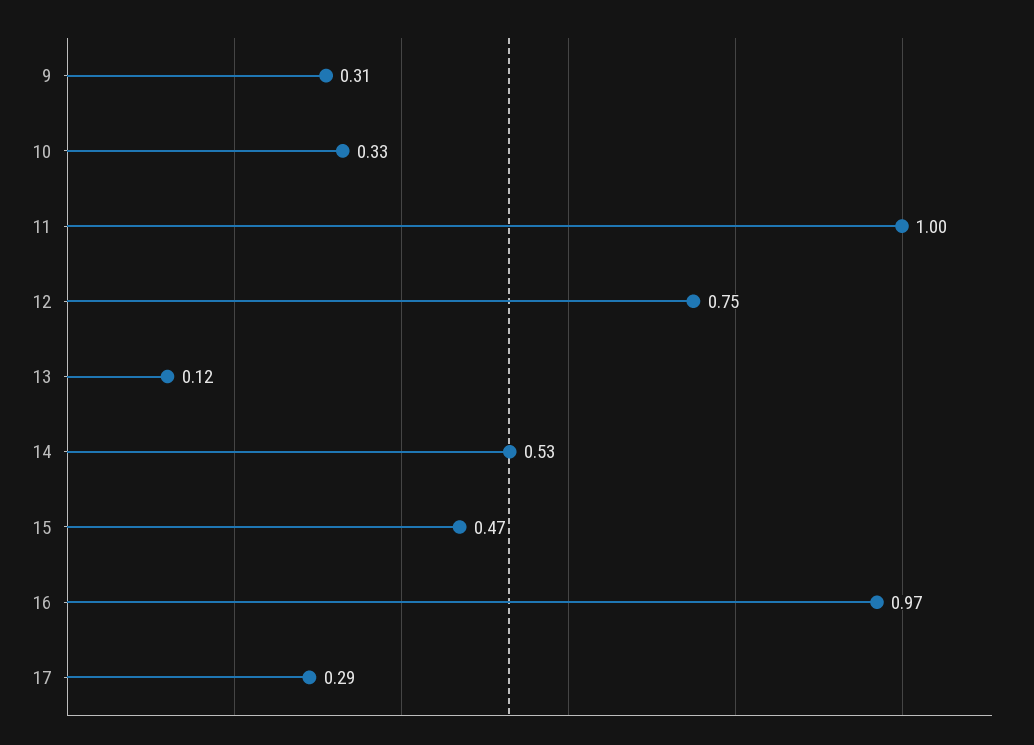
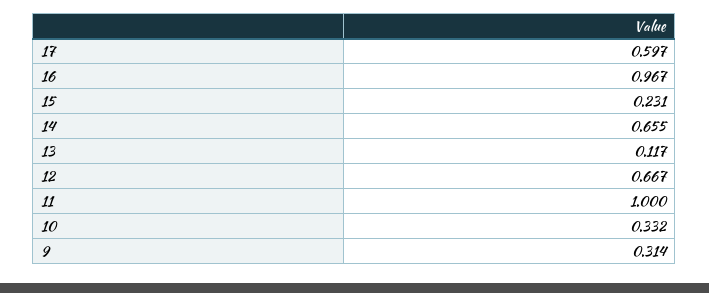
12: 0.75 -> 0.667
14: 0.53 -> 0.655
15: 0.47 -> 0.231
17: 0.29 -> 0.597

